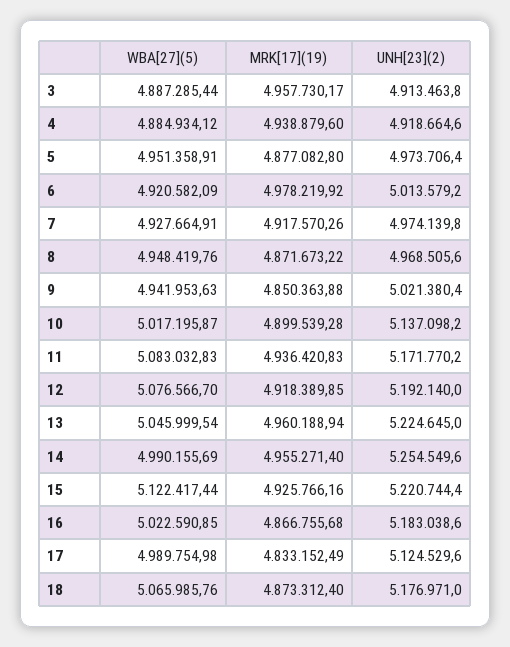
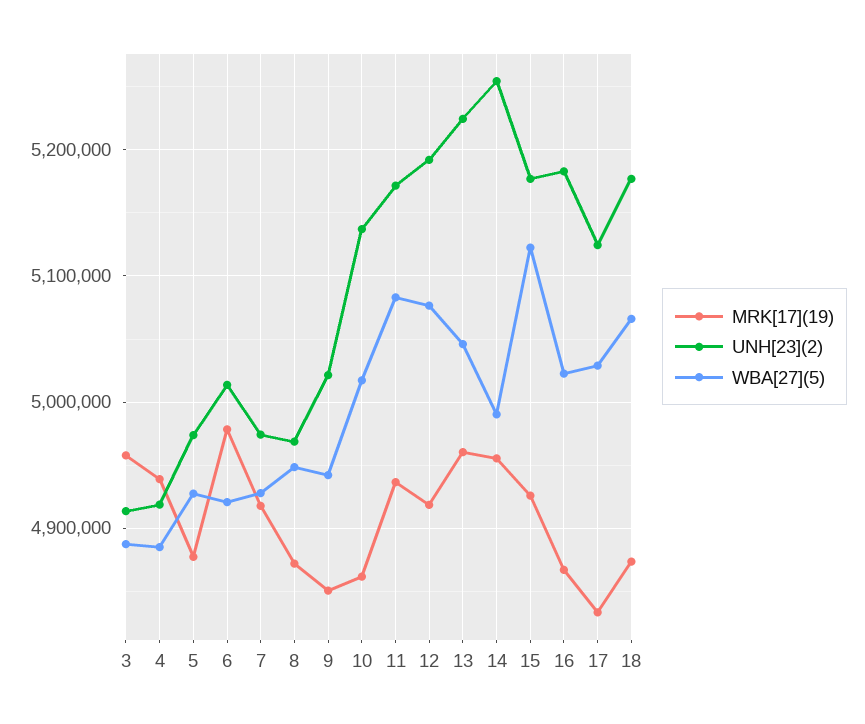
WBA[27](5), 5: 4951358.91 -> 4930000
MRK[17](19), 10: 4899539.28 -> 4860000
UNH[23](2), 15: 5220744.4 -> 5180000
WBA[27](5), 17: 4989754.98 -> 5030000

